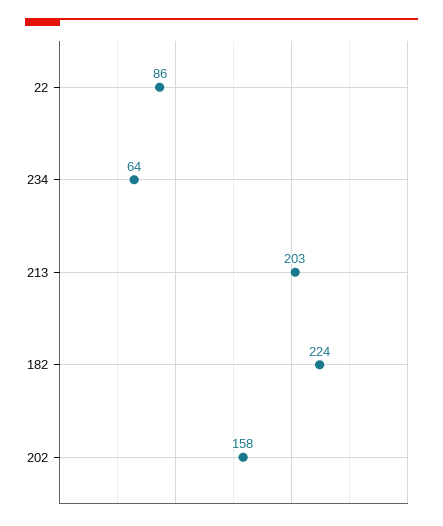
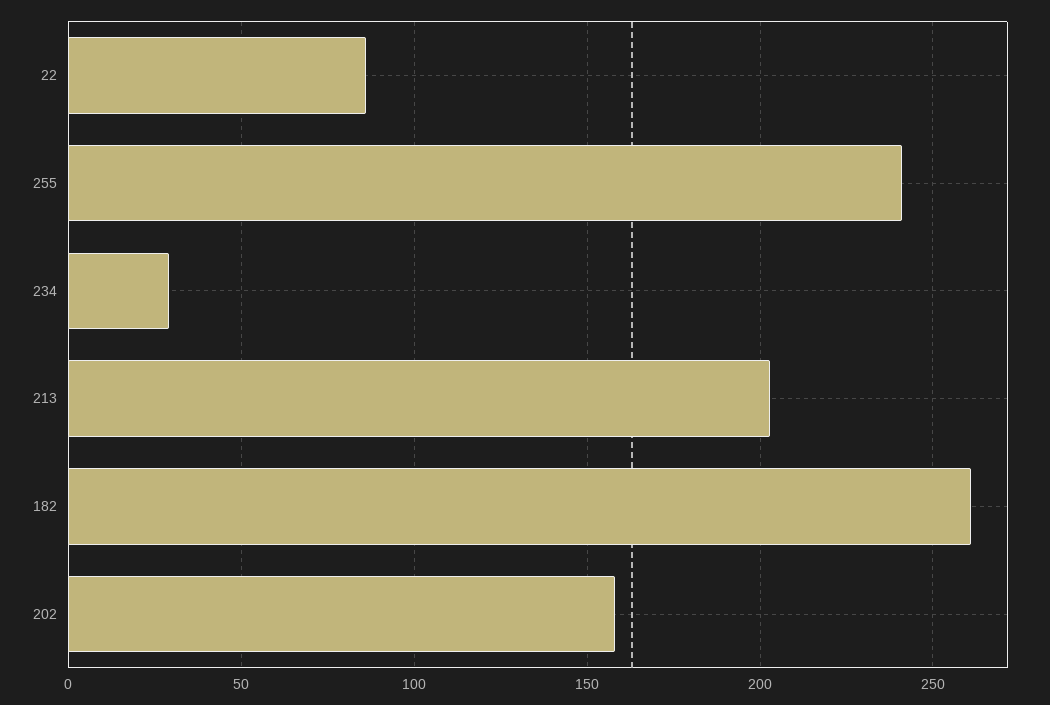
234: 64 -> 30
182: 224 -> 260
255: none -> 240

